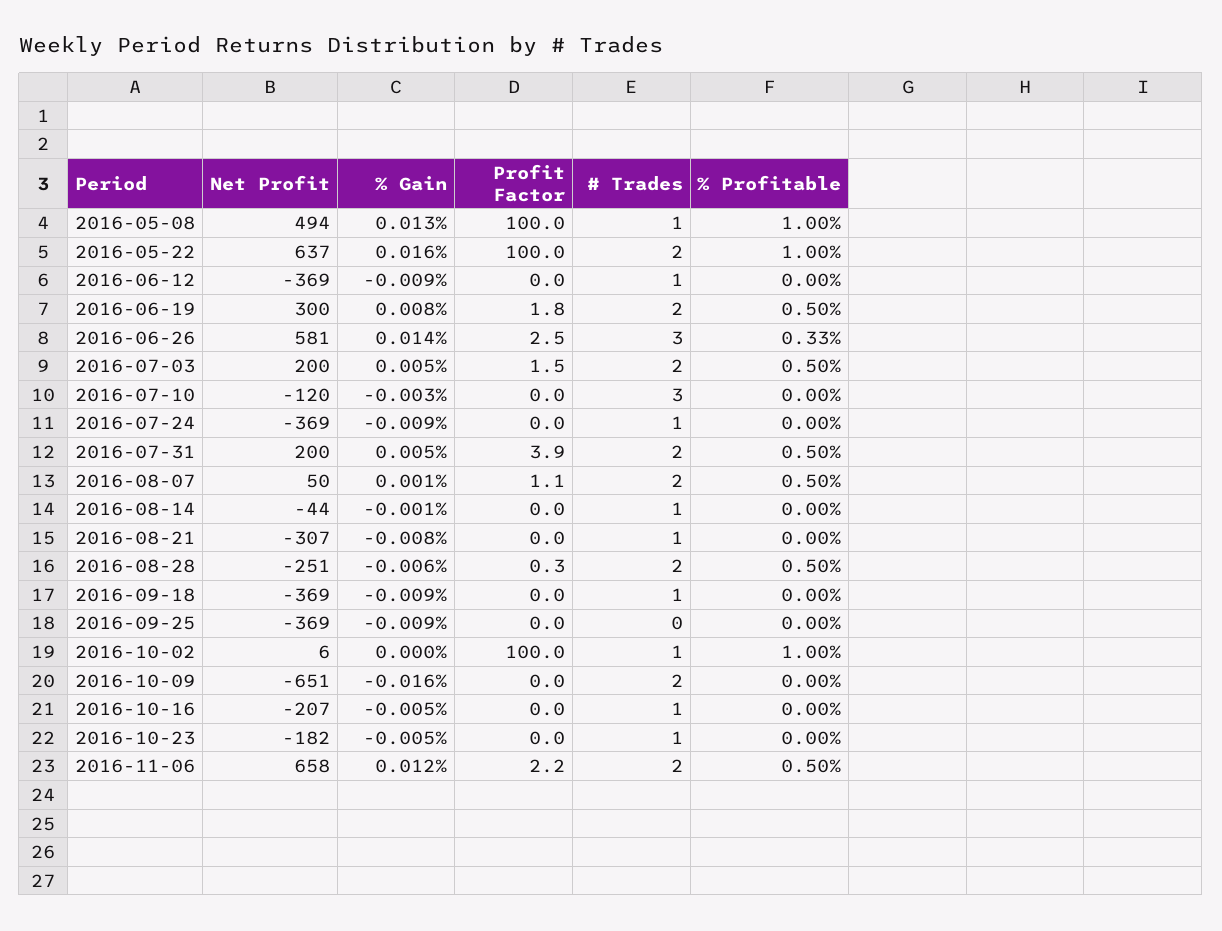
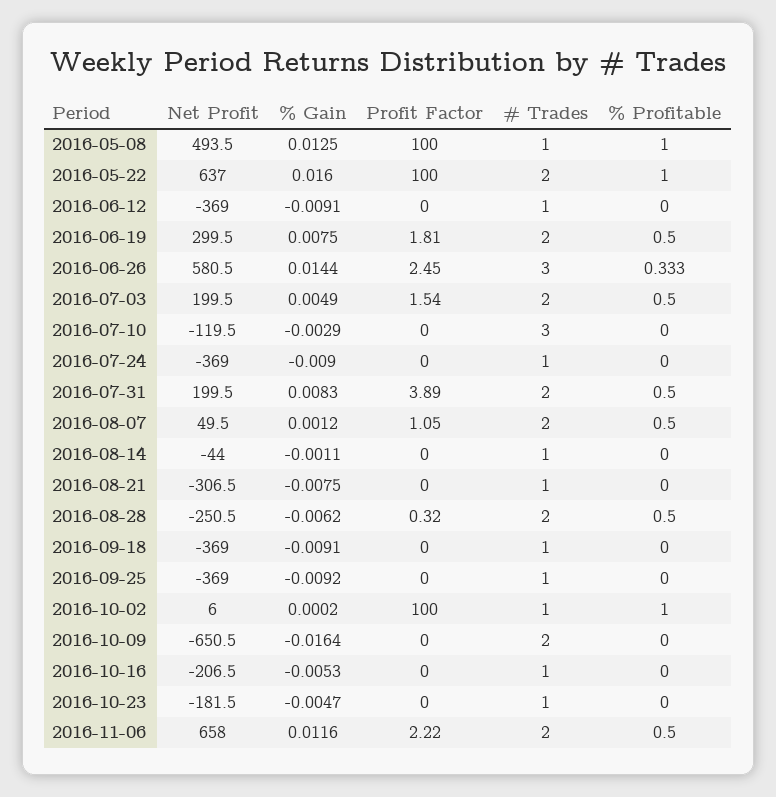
% Gain, 2016-07-31: 0.005 -> 0.0083
# Trades, 2016-09-25: 0 -> 1

